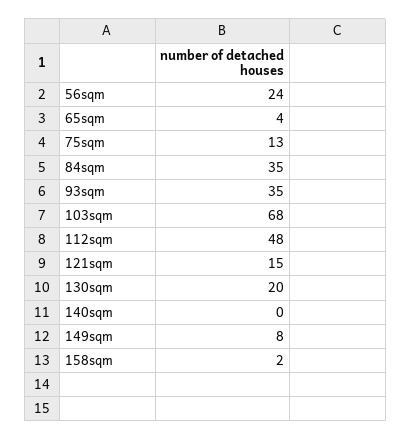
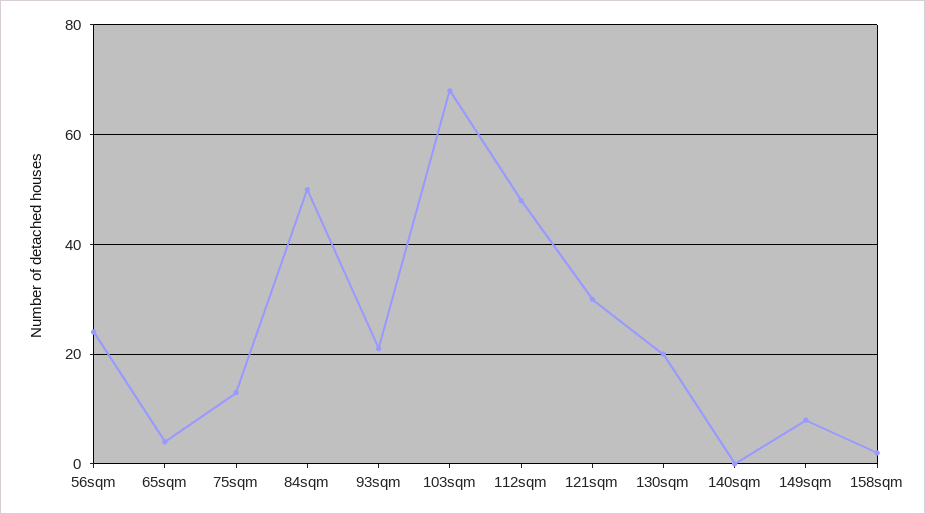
84sqm: 35 -> 50
93sqm: 35 -> 20
121sqm: 15 -> 30

